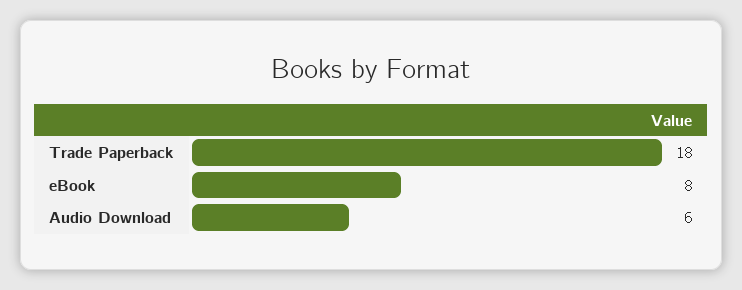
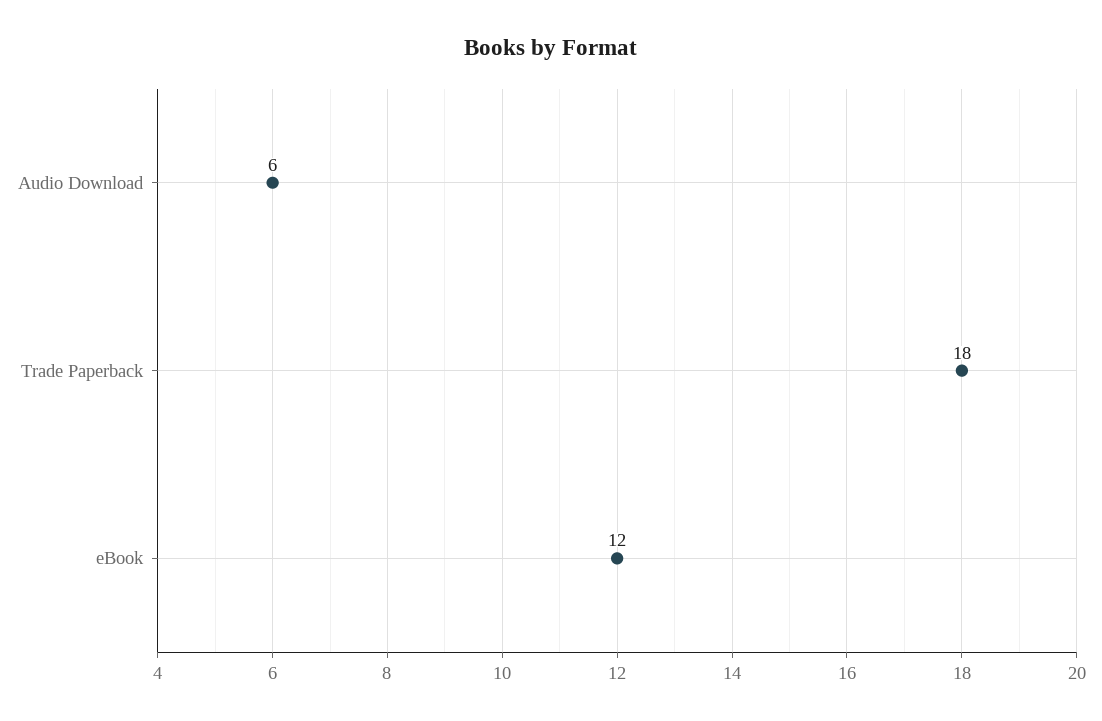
eBook: 8 -> 12

